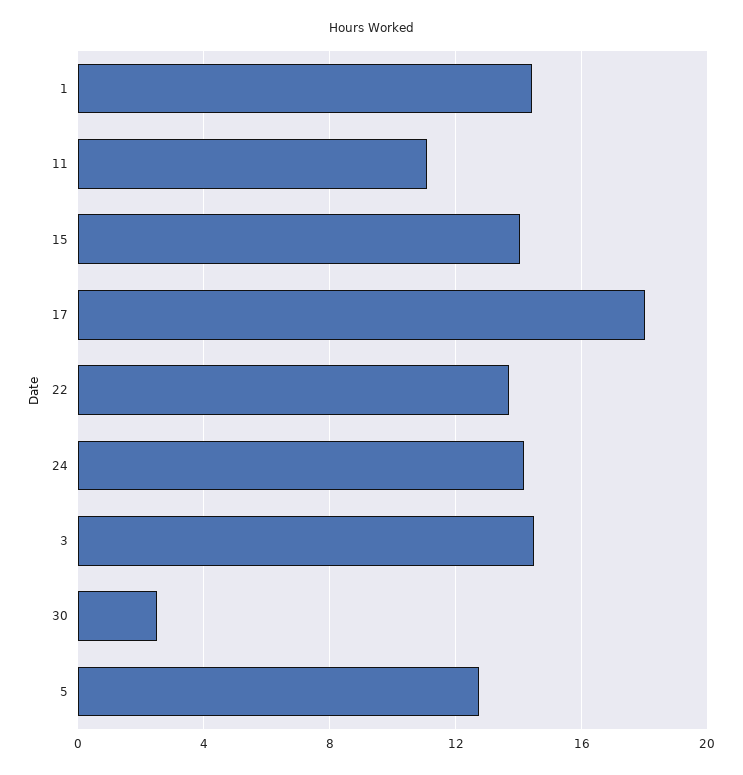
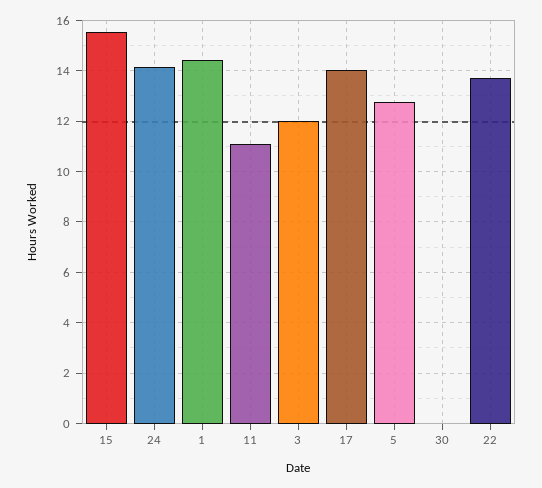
15: 14 -> 15.5
17: 18 -> 14
3: 14.5 -> 12
30: 2.5 -> 0

